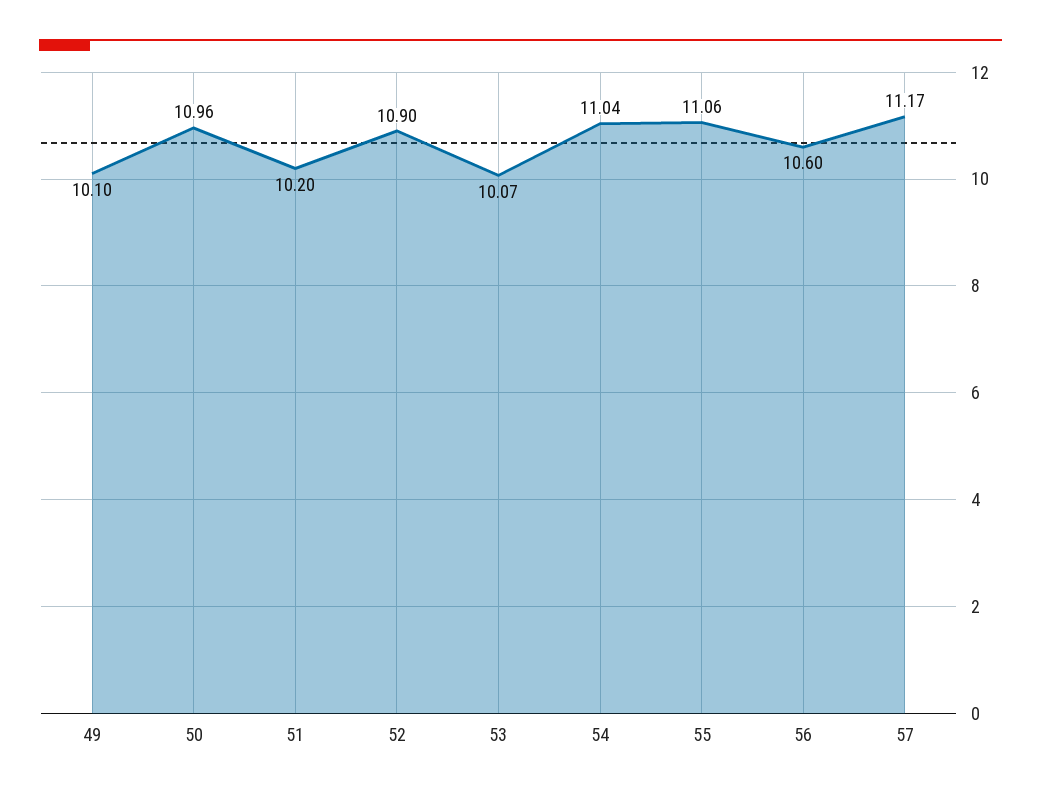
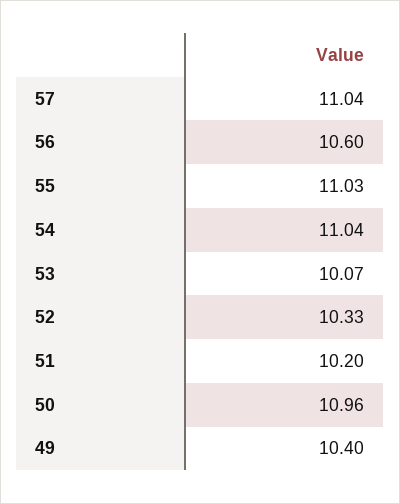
49: 10.1 -> 10.4
52: 10.9 -> 10.33
55: 11.06 -> 11.03
57: 11.17 -> 11.04

